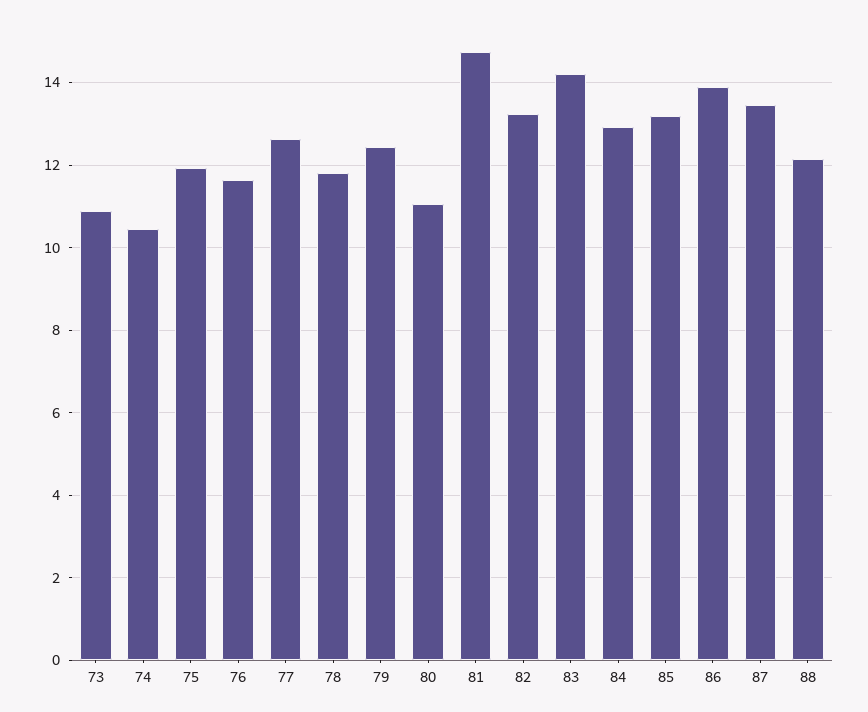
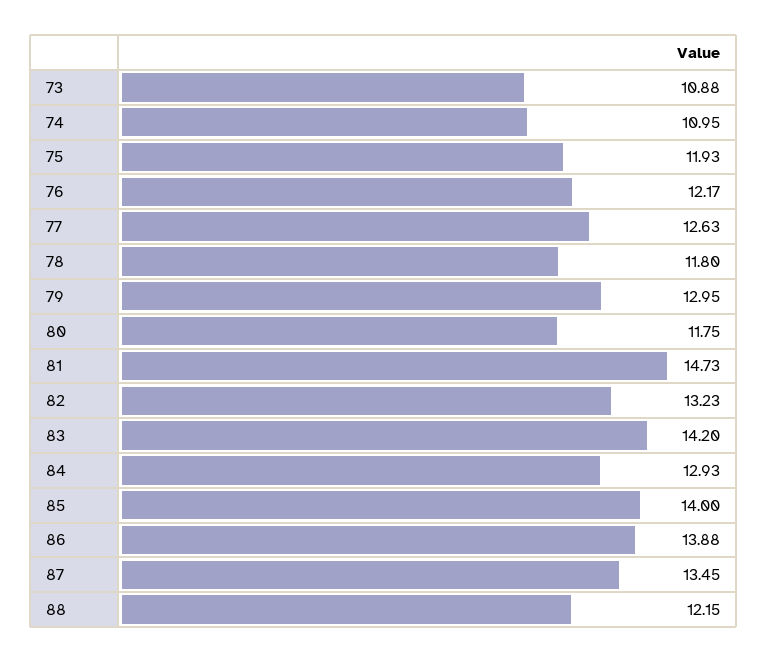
74: 10.4 -> 10.95
76: 11.6 -> 12.17
79: 12.4 -> 12.95
80: 11 -> 11.75
85: 13.2 -> 14

